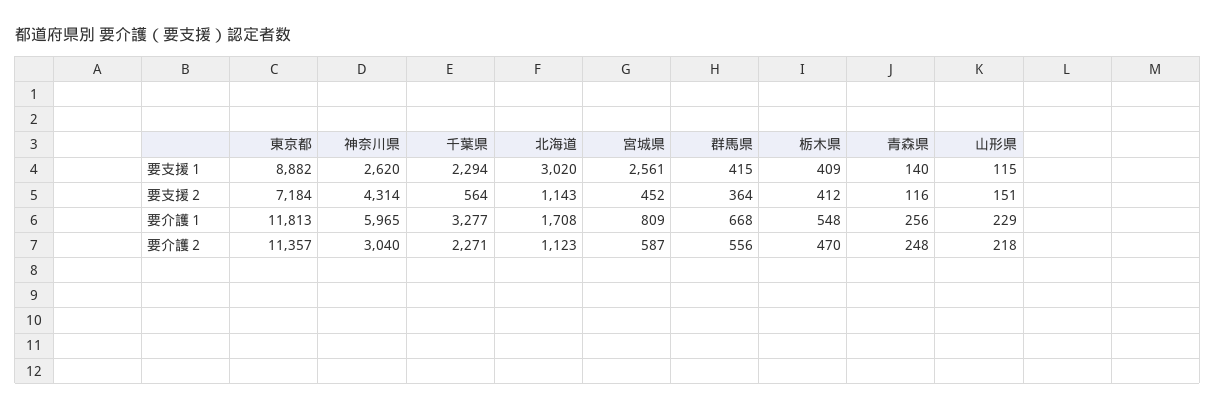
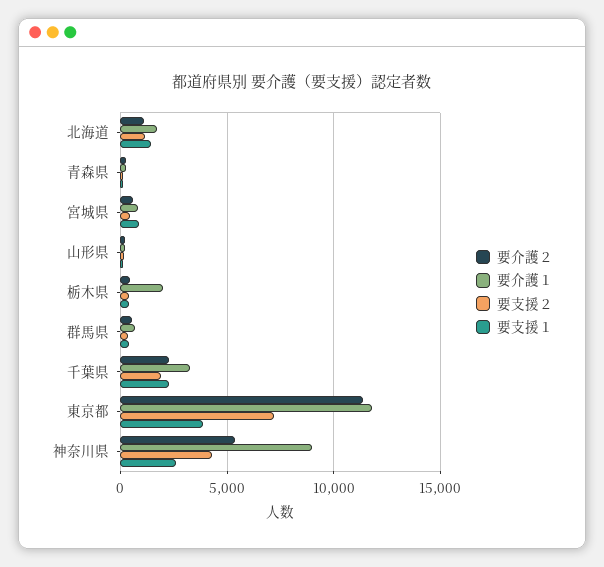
要支援１, 東京都: 8882 -> 4000
要支援１, 北海道: 3020 -> 1500
要支援１, 宮城県: 2561 -> 1000
要支援２, 千葉県: 564 -> 2000
要介護１, 神奈川県: 5965 -> 9000
要介護１, 栃木県: 548 -> 2000
要介護２, 神奈川県: 3040 -> 5500

